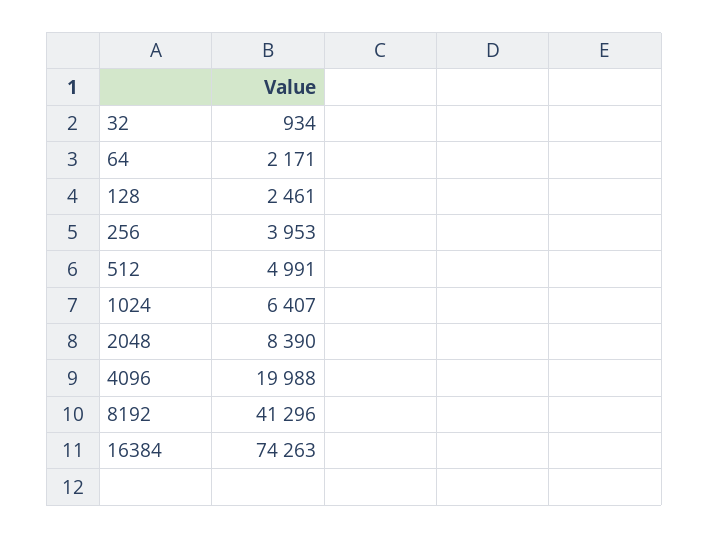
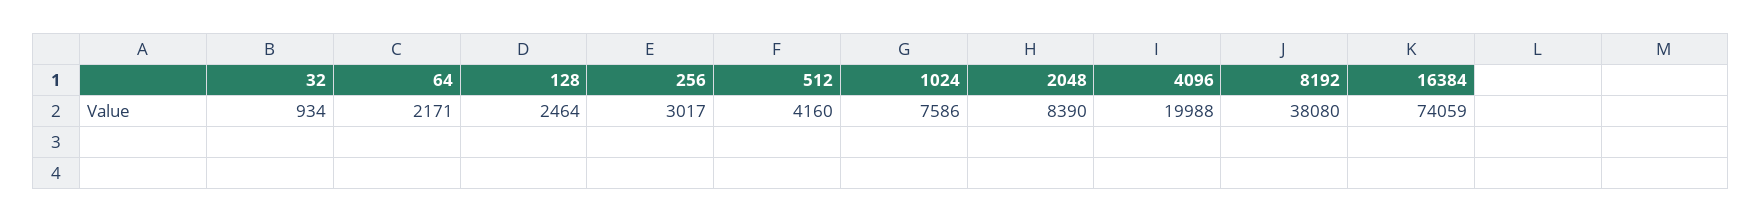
128: 2461 -> 2464
256: 3953 -> 3017
512: 4991 -> 4160
1024: 6407 -> 7586
8192: 41296 -> 38080
16384: 74263 -> 74059

